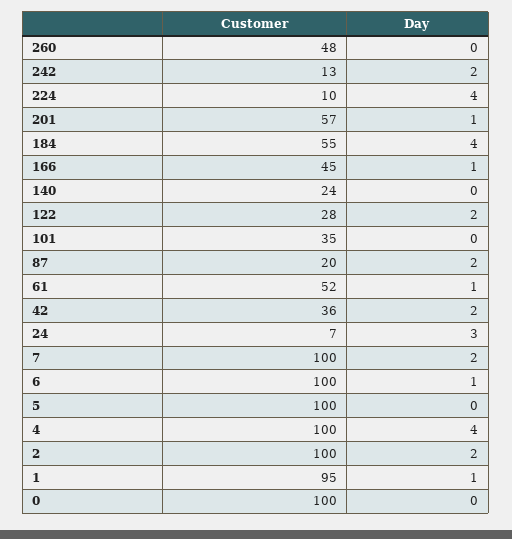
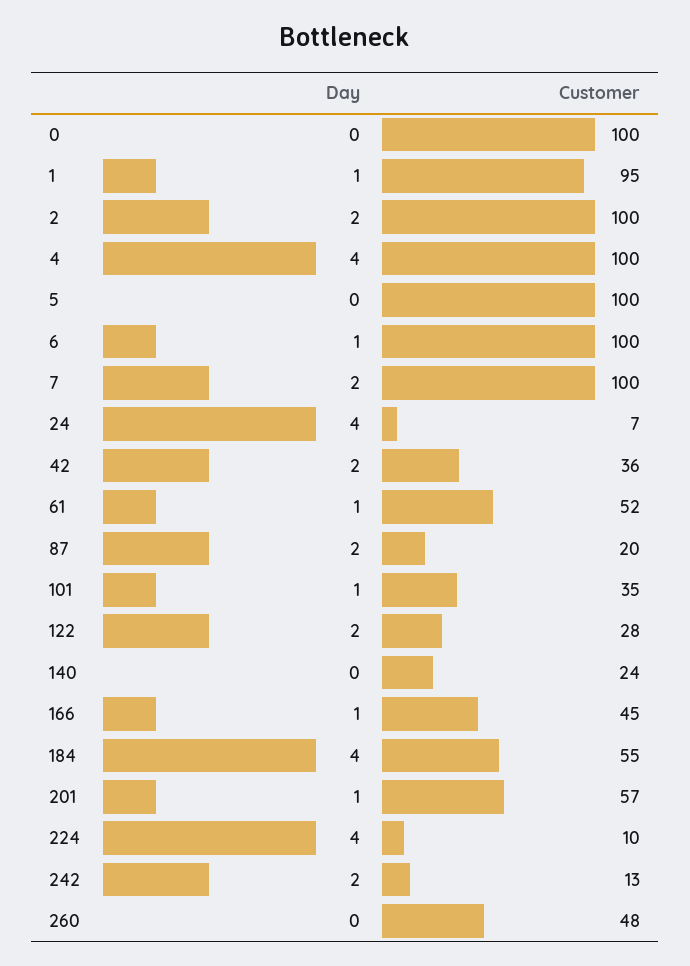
Day, 101: 0 -> 1
Day, 24: 3 -> 4

